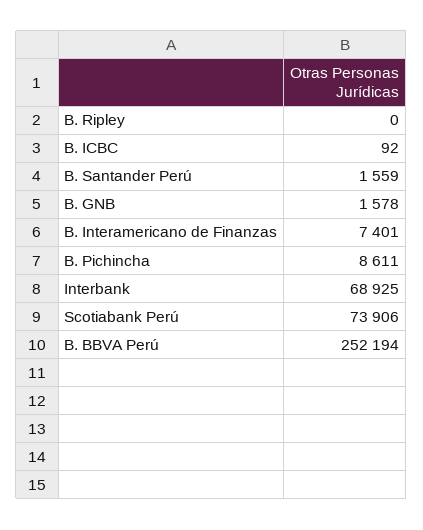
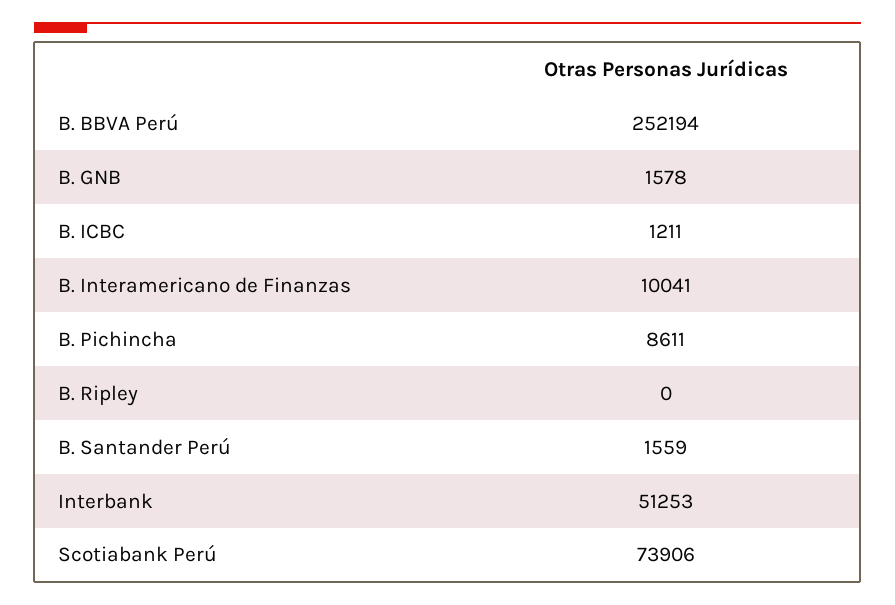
B. ICBC: 92 -> 1211
B. Interamericano de Finanzas: 7401 -> 10041
Interbank: 68925 -> 51253

